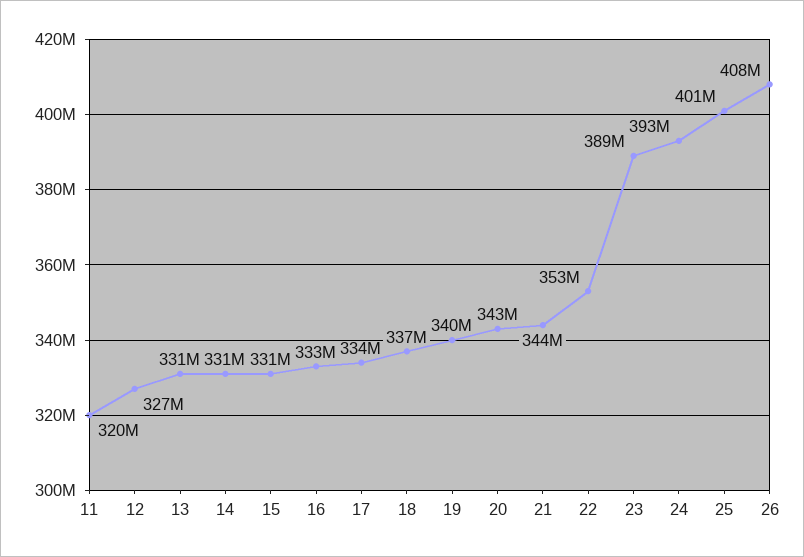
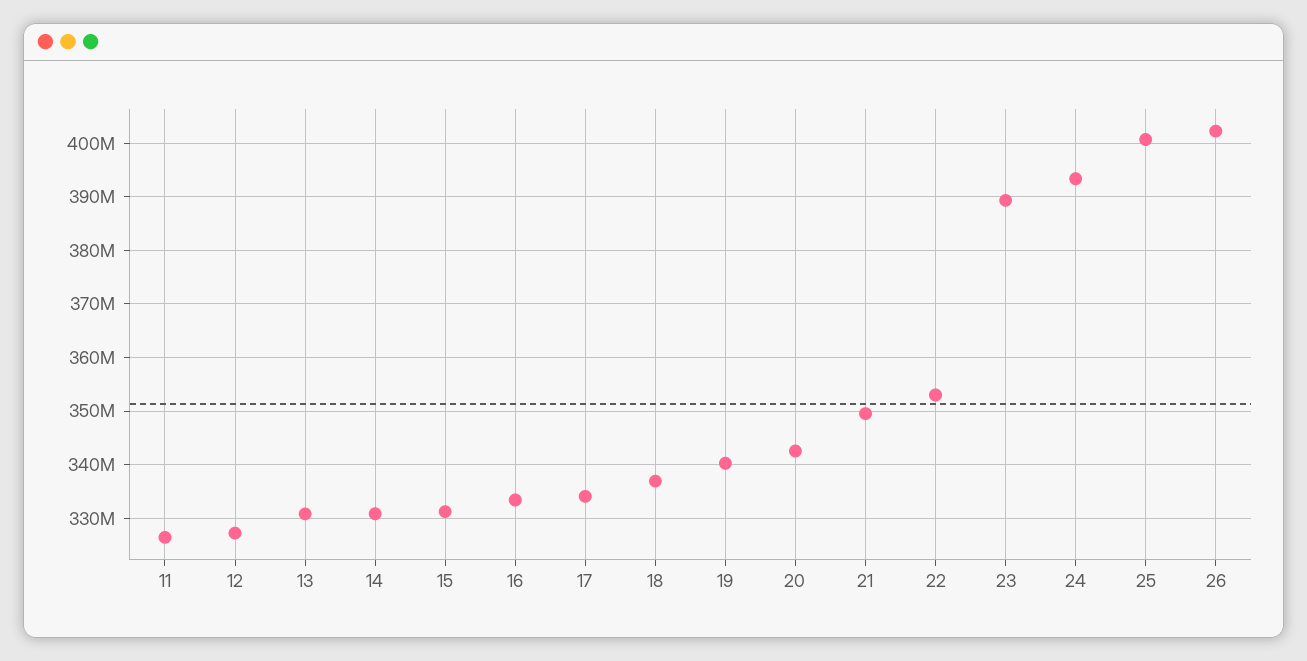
11: 320000000 -> 326000000
21: 344000000 -> 350000000
26: 408000000 -> 402000000

